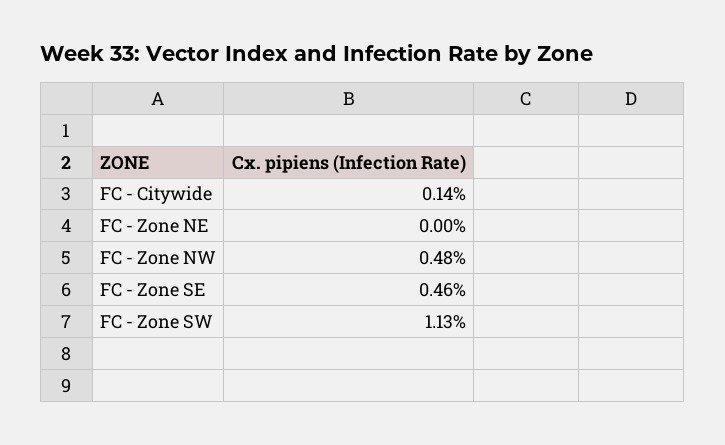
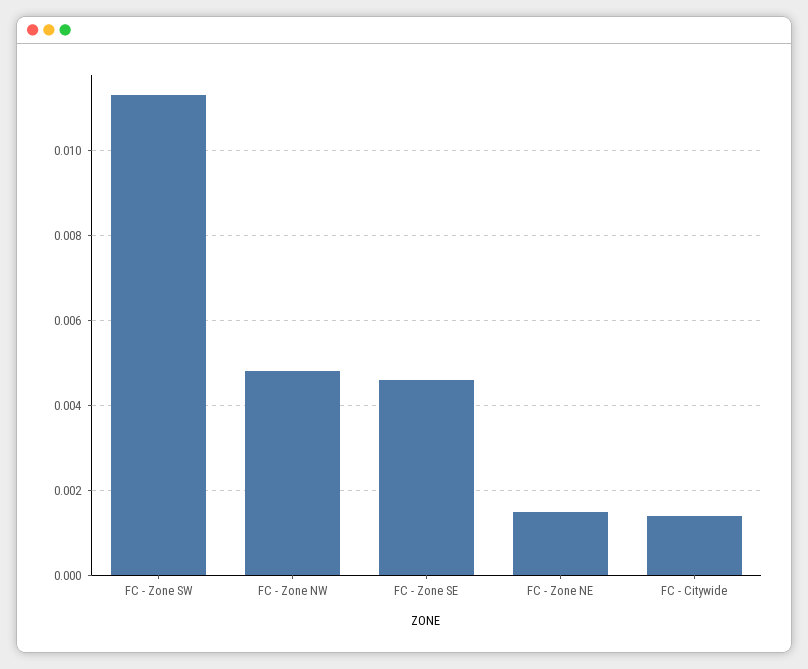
FC - Zone NE: 0 -> 0.0015

